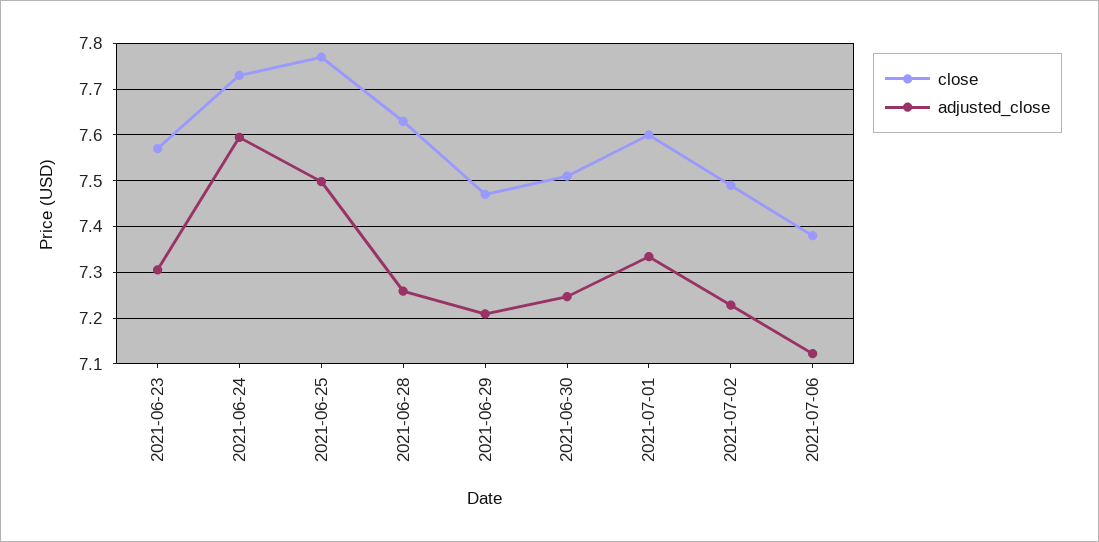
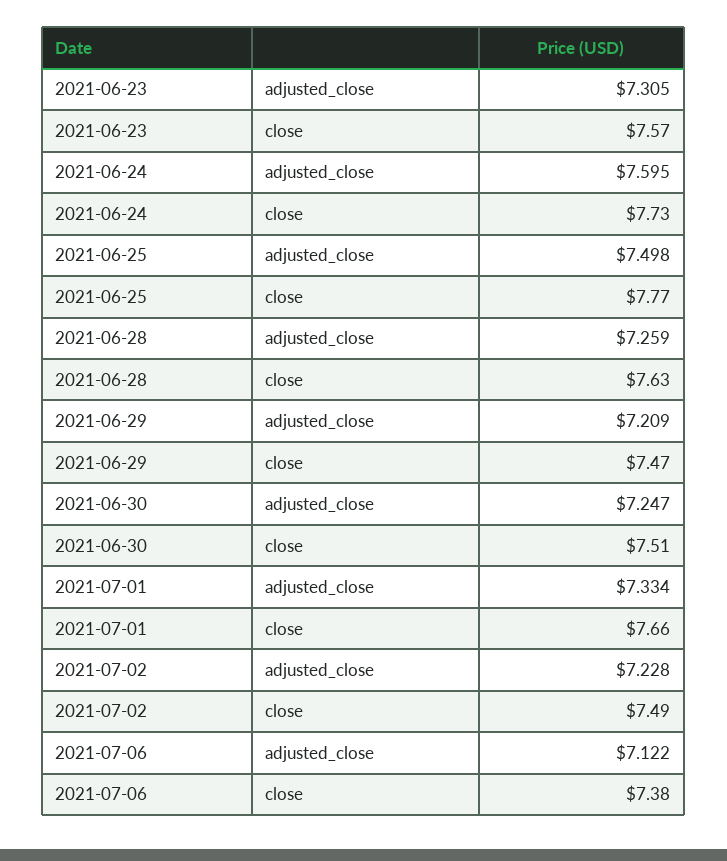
close, 2021-07-01: 7.6 -> 7.66

